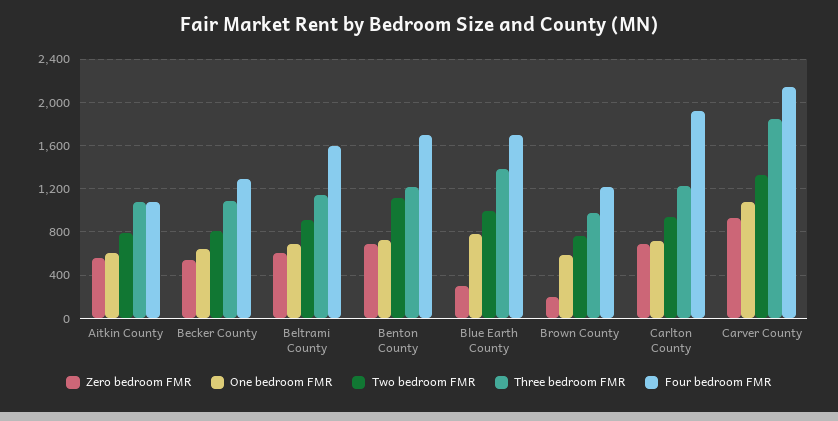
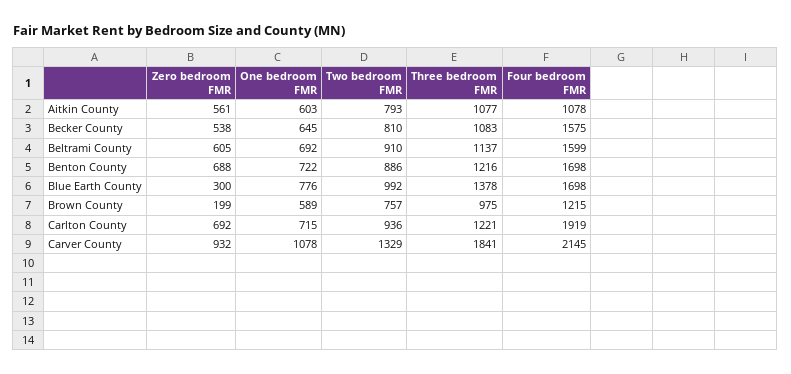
Four bedroom FMR, Becker County: 1300 -> 1575
Two bedroom FMR, Benton County: 1100 -> 886

